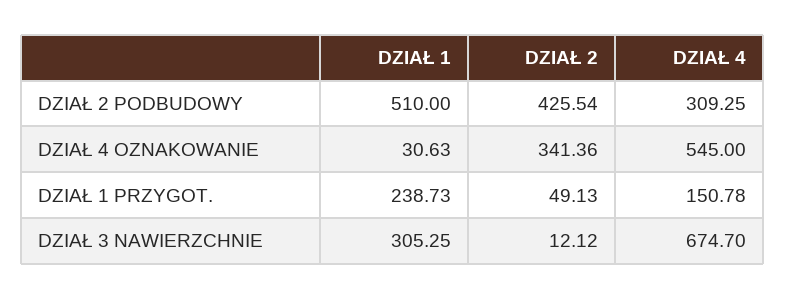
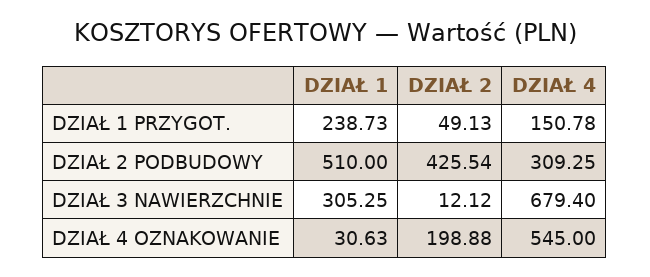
DZIAŁ 2, DZIAŁ 4 OZNAKOWANIE: 341.36 -> 198.88
DZIAŁ 4, DZIAŁ 3 NAWIERZCHNIE: 674.7 -> 679.4

